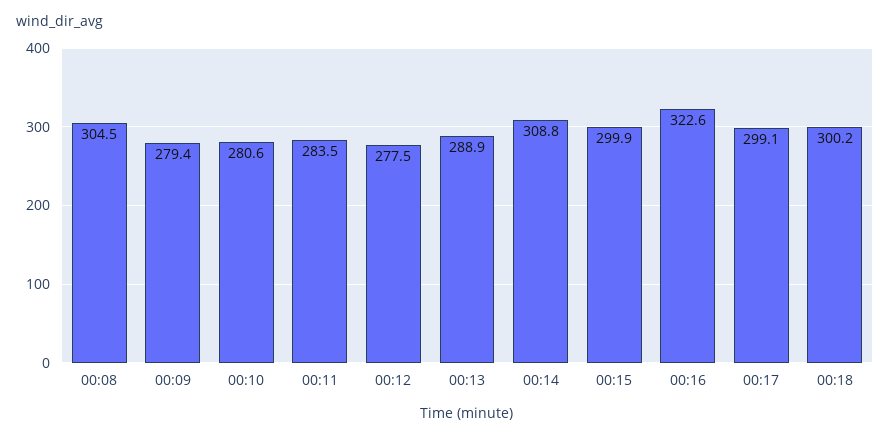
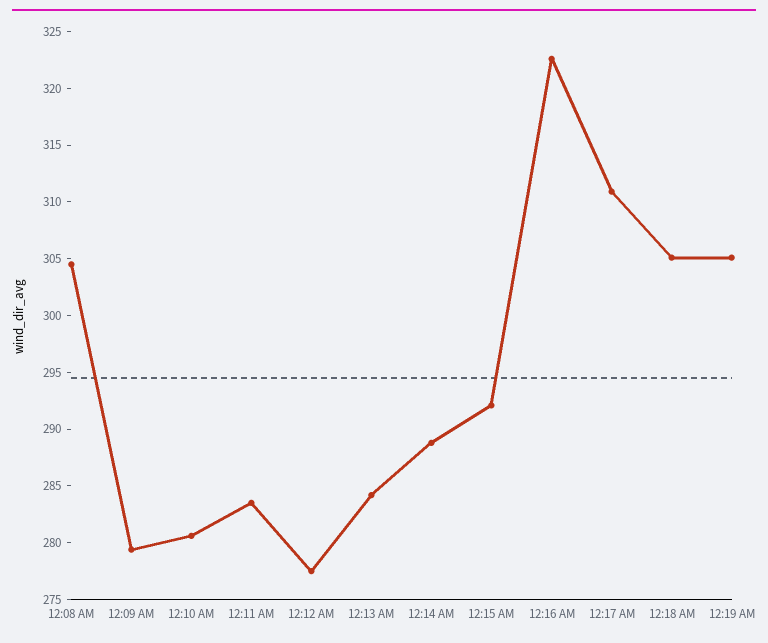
00:13: 288.9 -> 284
00:14: 308.8 -> 289
00:15: 299.9 -> 292
00:17: 299.1 -> 311
00:18: 300.2 -> 305
12:19 AM: none -> 305

